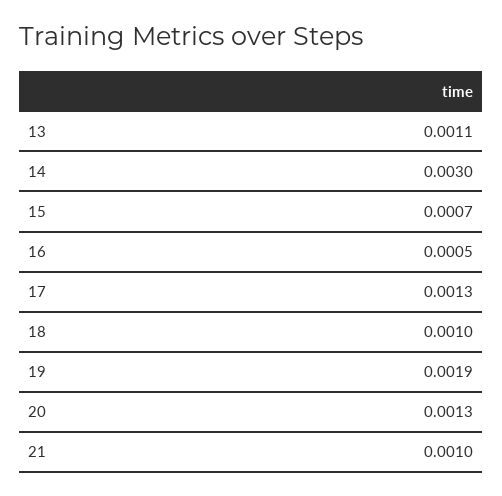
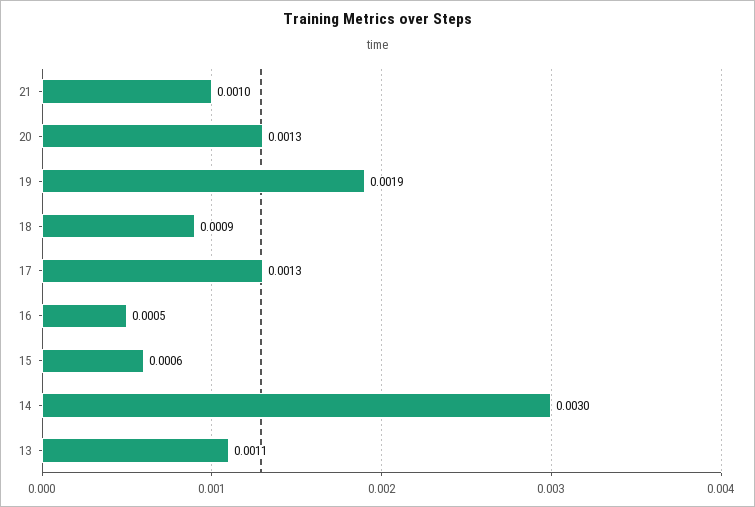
15: 0.0007 -> 0.0006
18: 0.001 -> 0.0009

